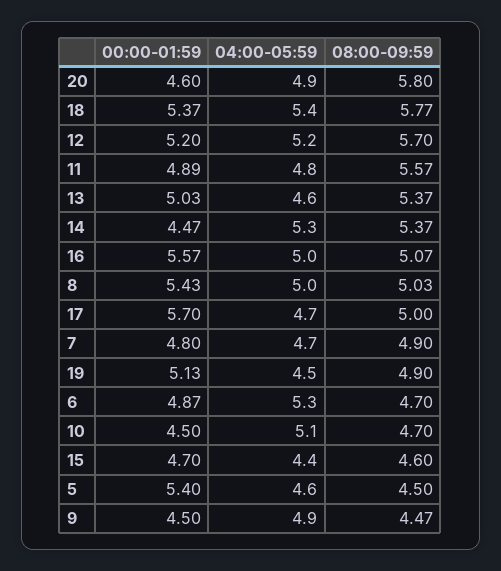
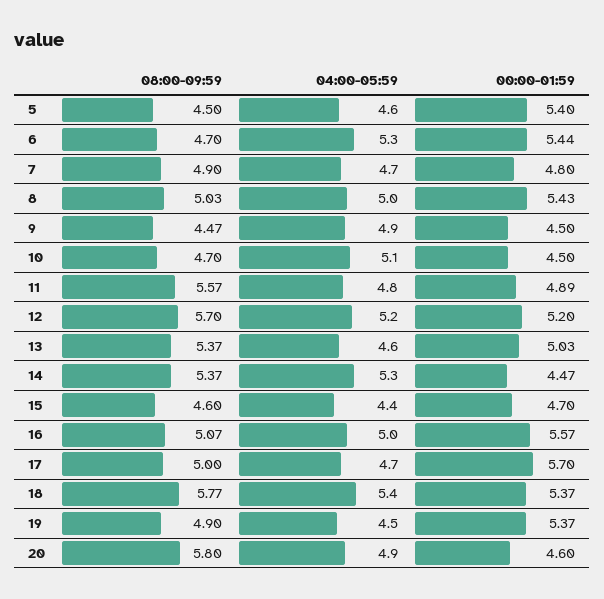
00:00-01:59, 19: 5.13 -> 5.37
00:00-01:59, 6: 4.87 -> 5.44

